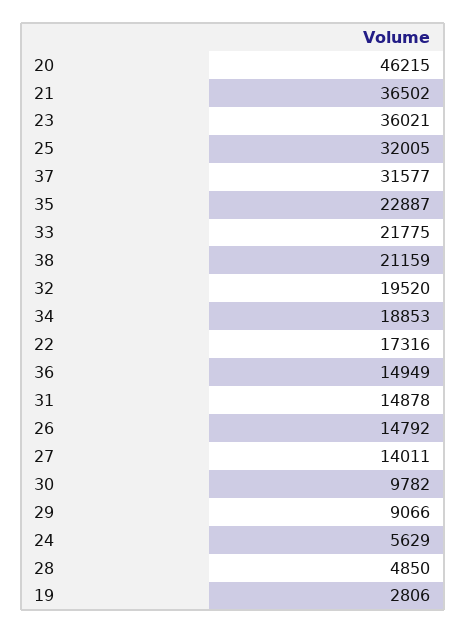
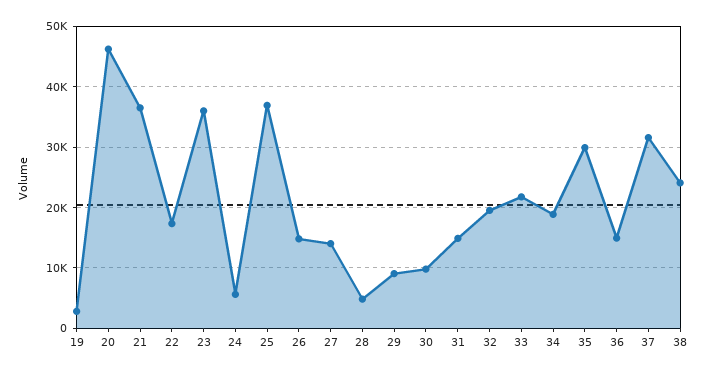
25: 32005 -> 37000
35: 22887 -> 30000
38: 21159 -> 24000

